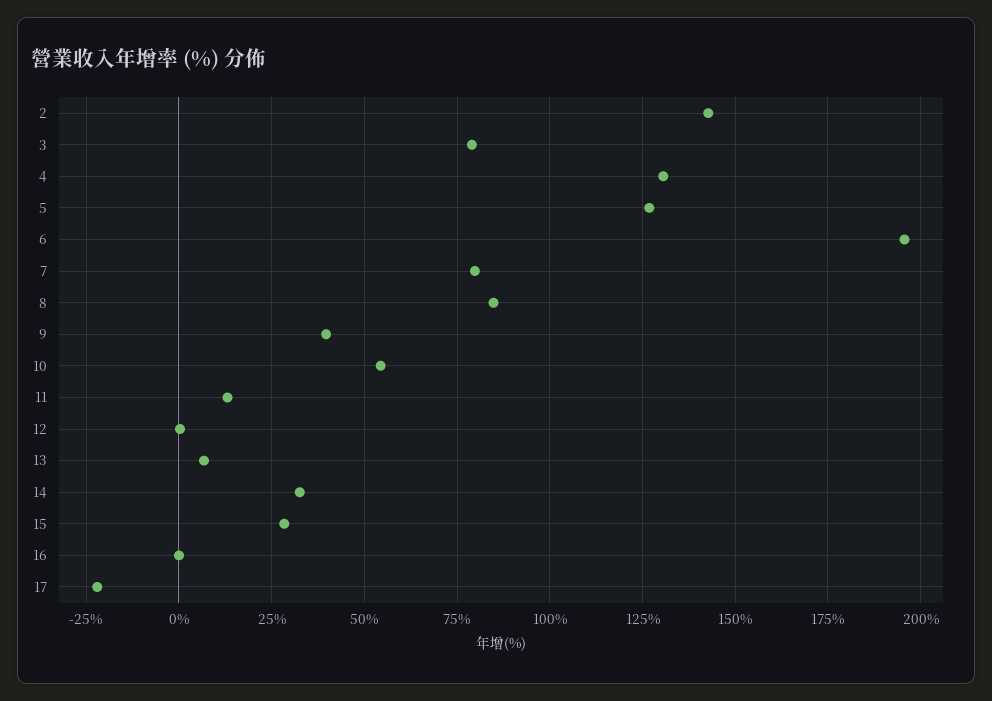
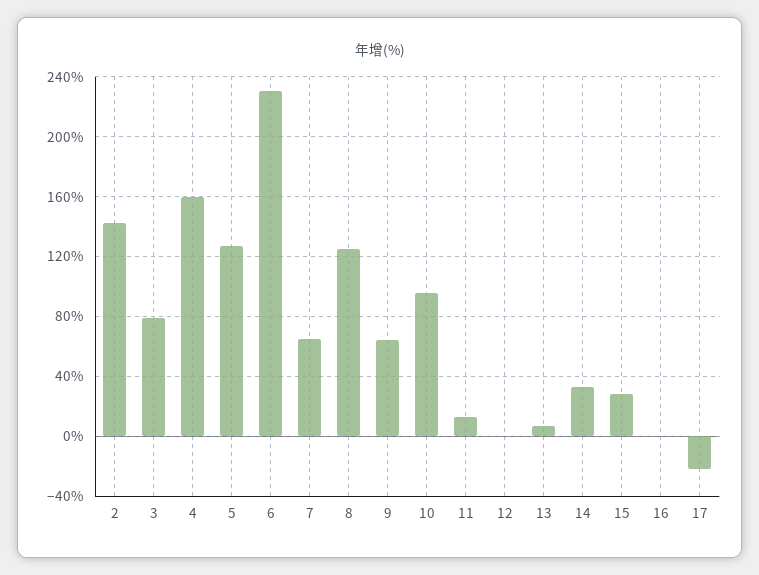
4: 130 -> 160
6: 195 -> 230
7: 80 -> 65
8: 85 -> 125
9: 40 -> 65
10: 55 -> 95

